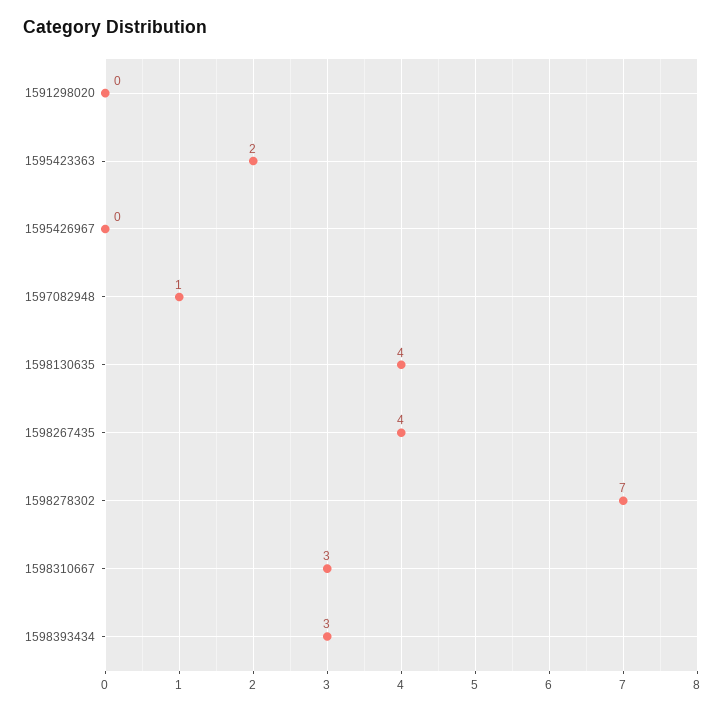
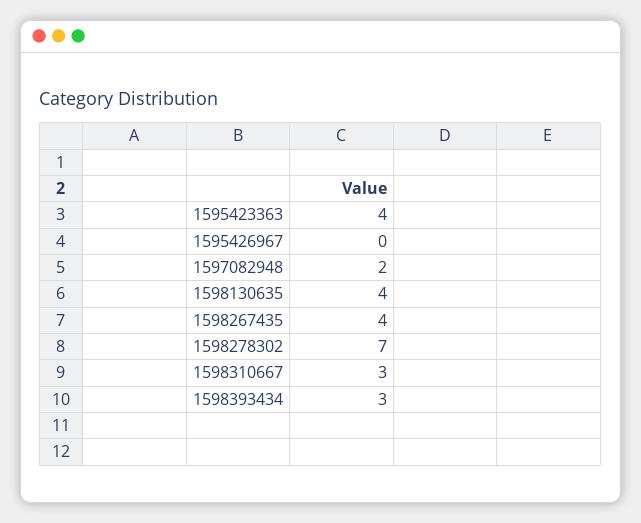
1591298020: 0 -> none
1595423363: 2 -> 4
1597082948: 1 -> 2

